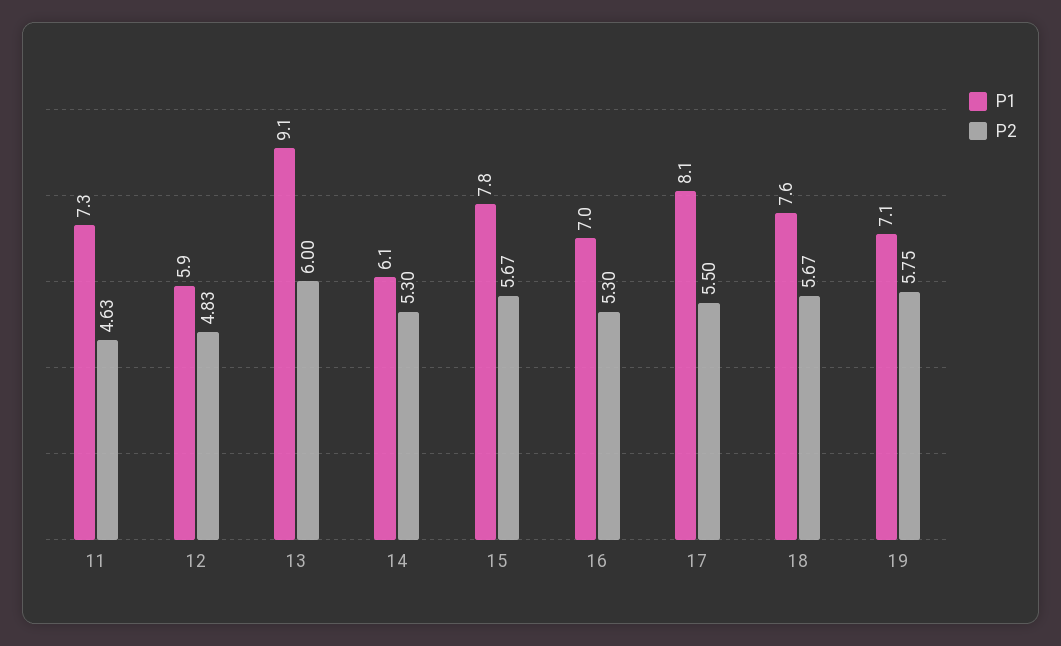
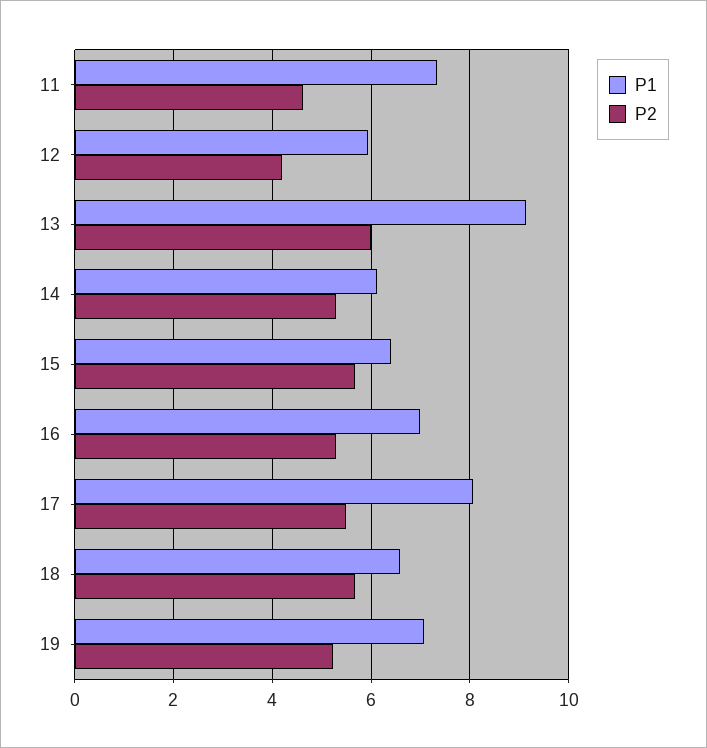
P2, 12: 4.83 -> 4.2
P1, 15: 7.8 -> 6.4
P1, 18: 7.6 -> 6.6
P2, 19: 5.75 -> 5.2

